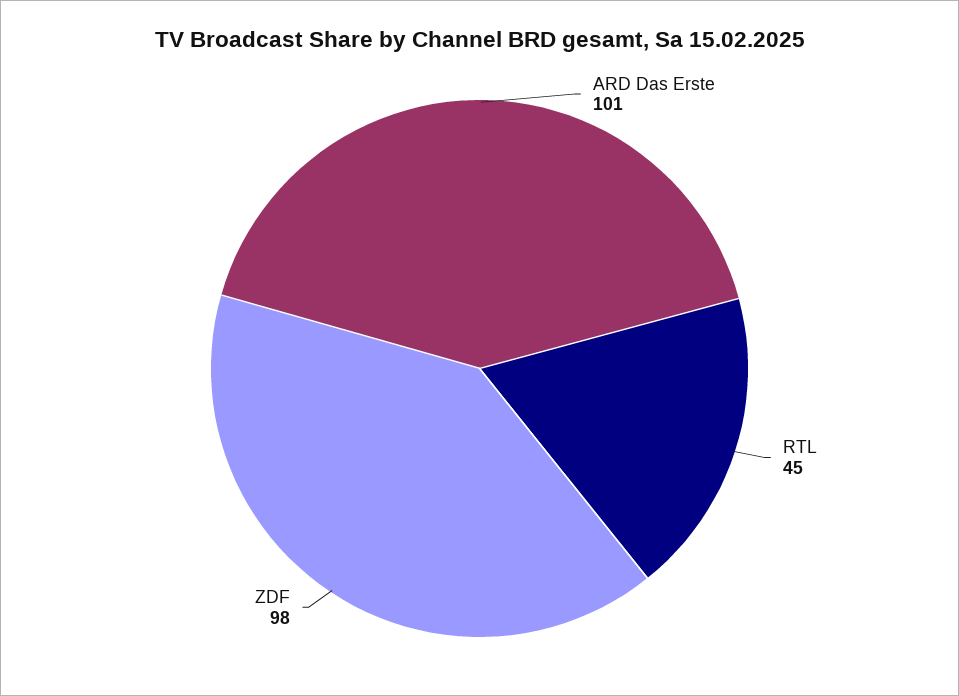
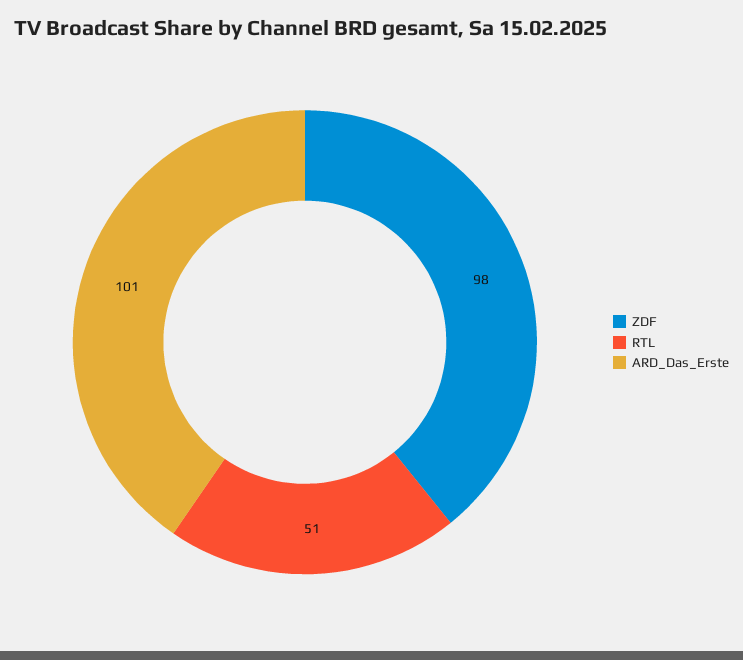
RTL: 45 -> 51

